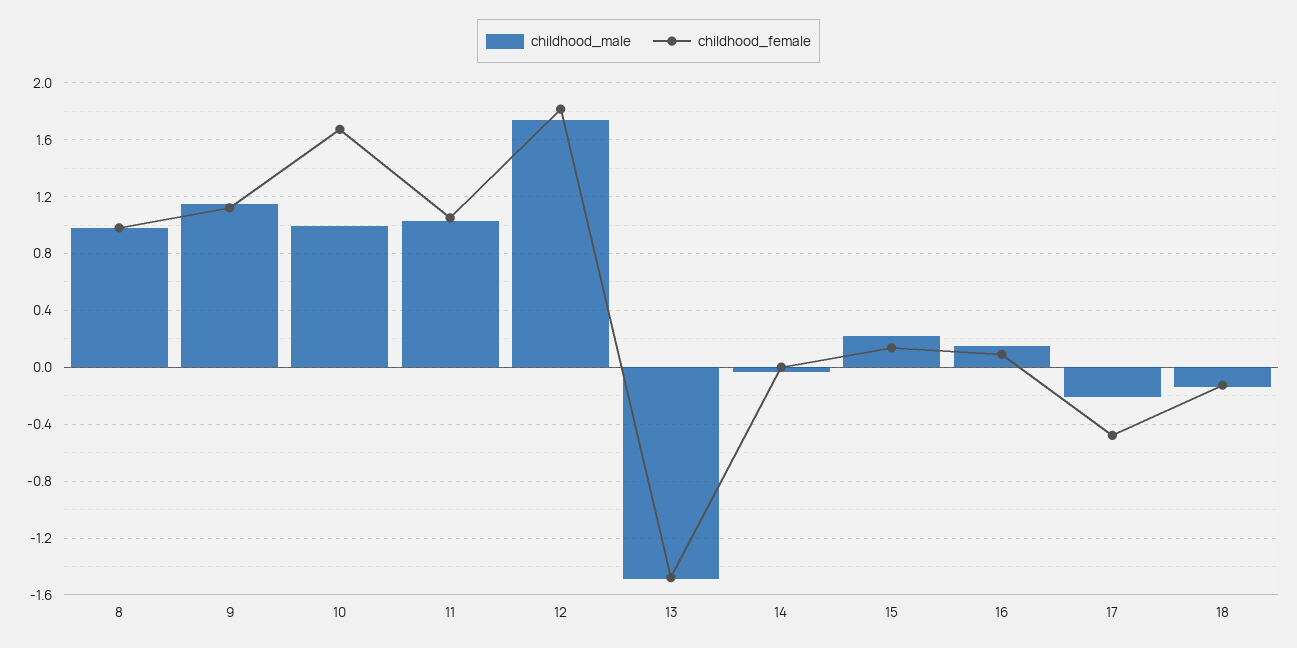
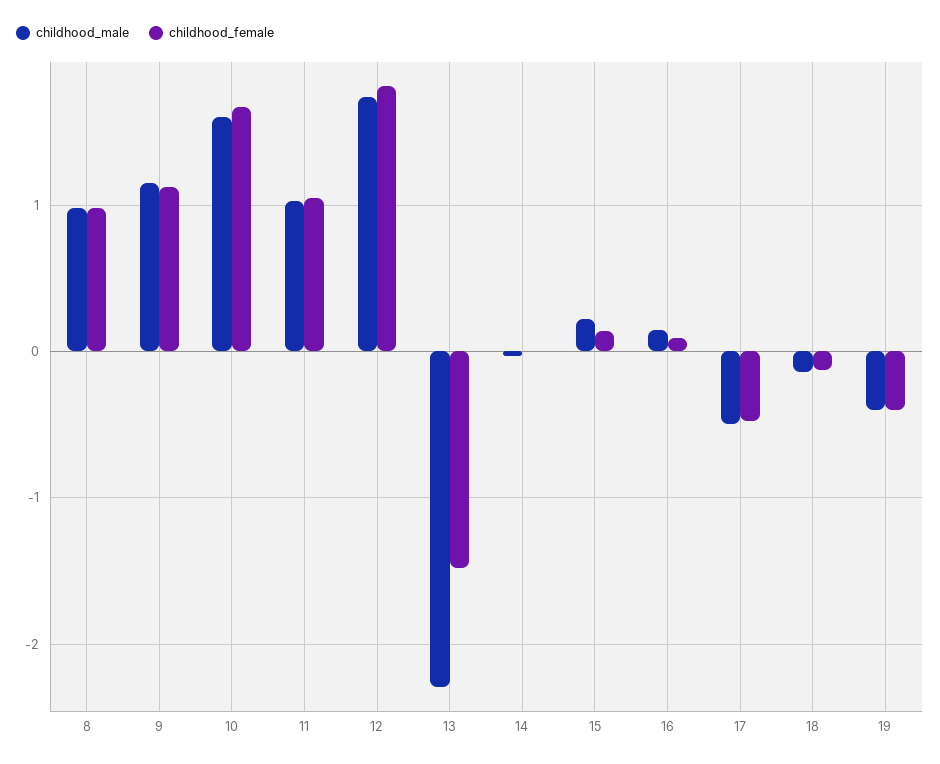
childhood_male, 10: 1 -> 1.6
childhood_male, 13: -1.5 -> -2.3
childhood_male, 17: -0.2 -> -0.5
childhood_male, 19: none -> -0.4
childhood_female, 19: none -> -0.4

